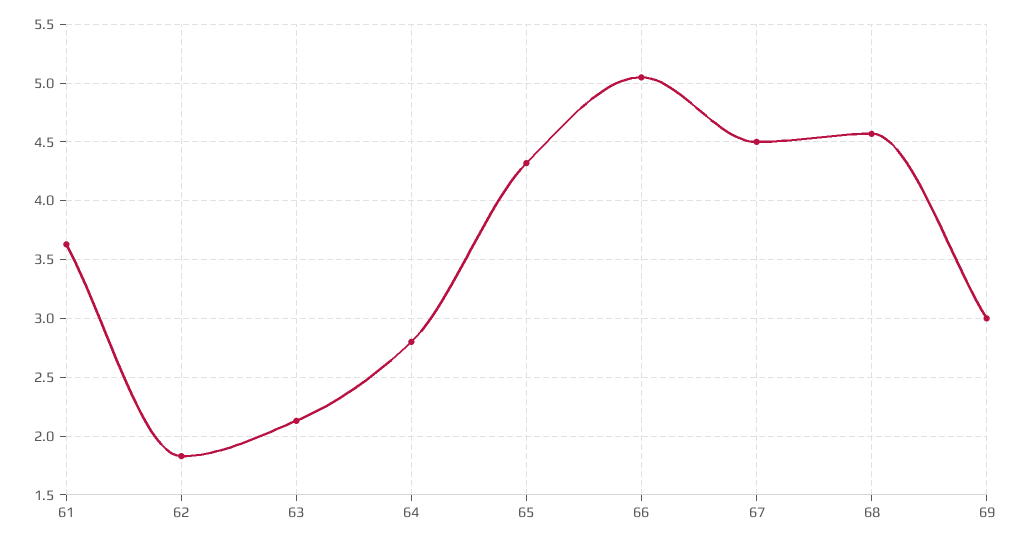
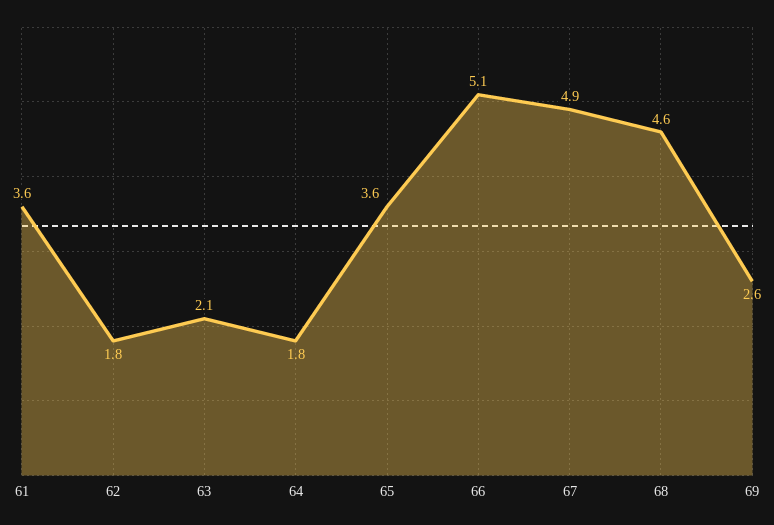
64: 2.8 -> 1.8
65: 4.3 -> 3.6
67: 4.5 -> 4.9
69: 3 -> 2.6

